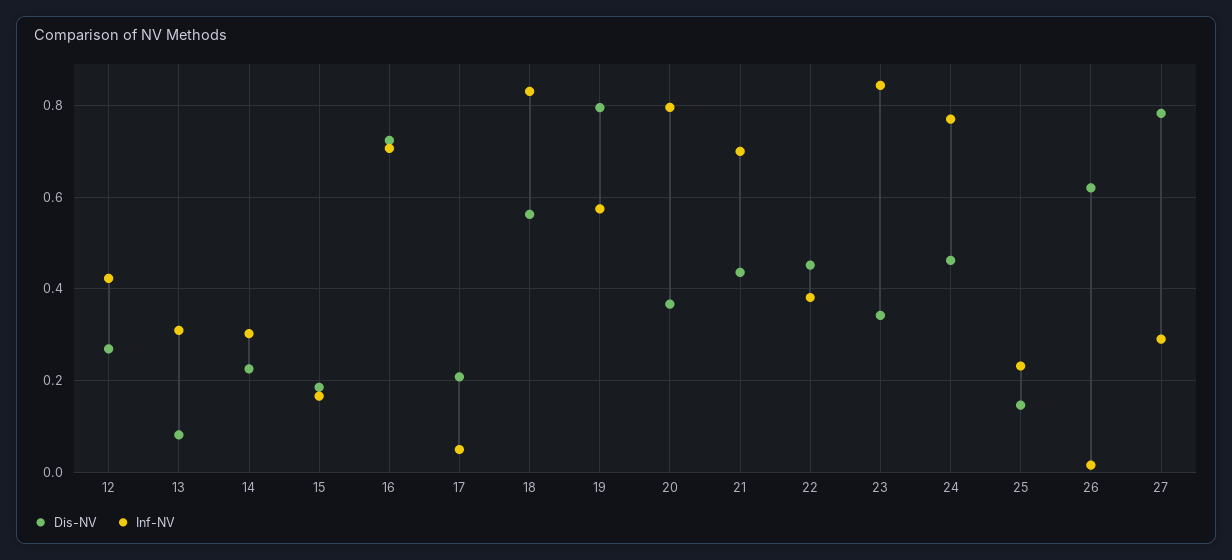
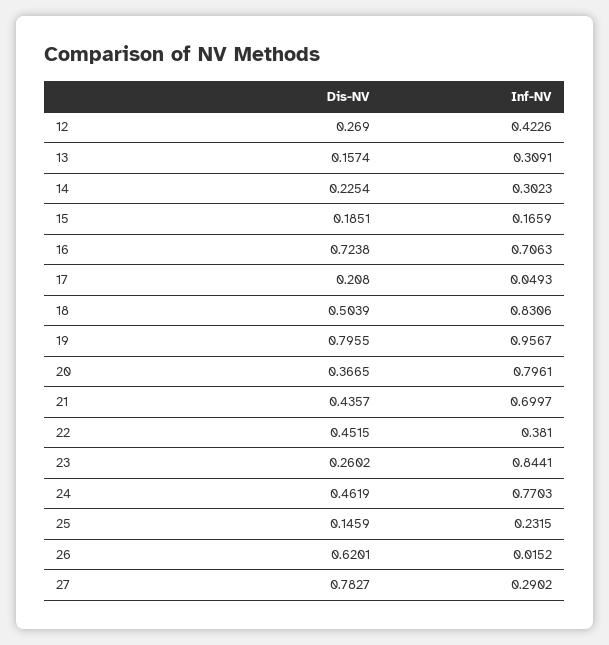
Dis-NV, 13: 0.08 -> 0.1574
Dis-NV, 18: 0.56 -> 0.5039
Inf-NV, 19: 0.58 -> 0.9567
Dis-NV, 23: 0.34 -> 0.2602

